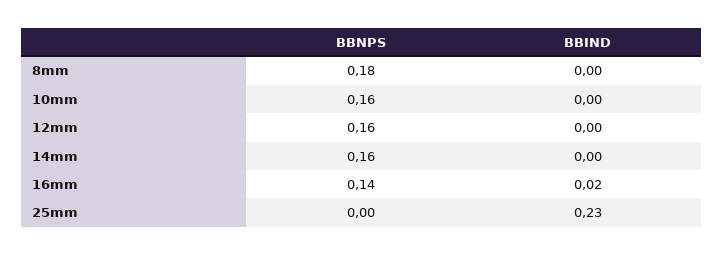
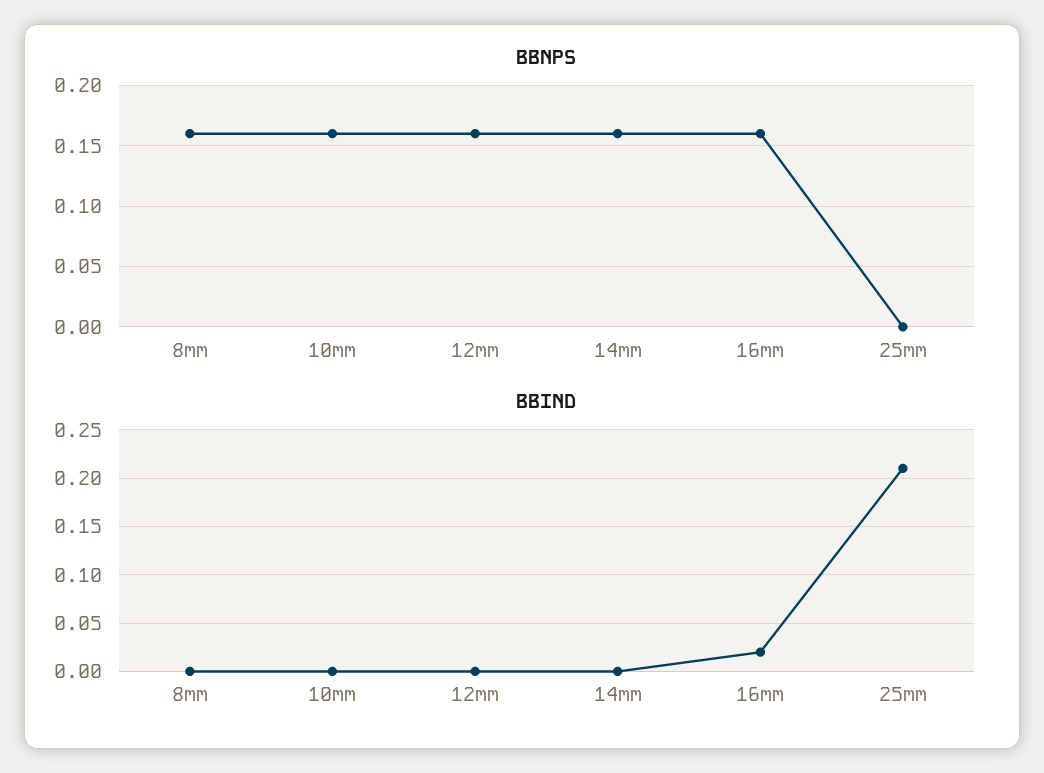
BBNPS, 8mm: 0.18 -> 0.16
BBNPS, 16mm: 0.14 -> 0.16
BBIND, 25mm: 0.23 -> 0.21

